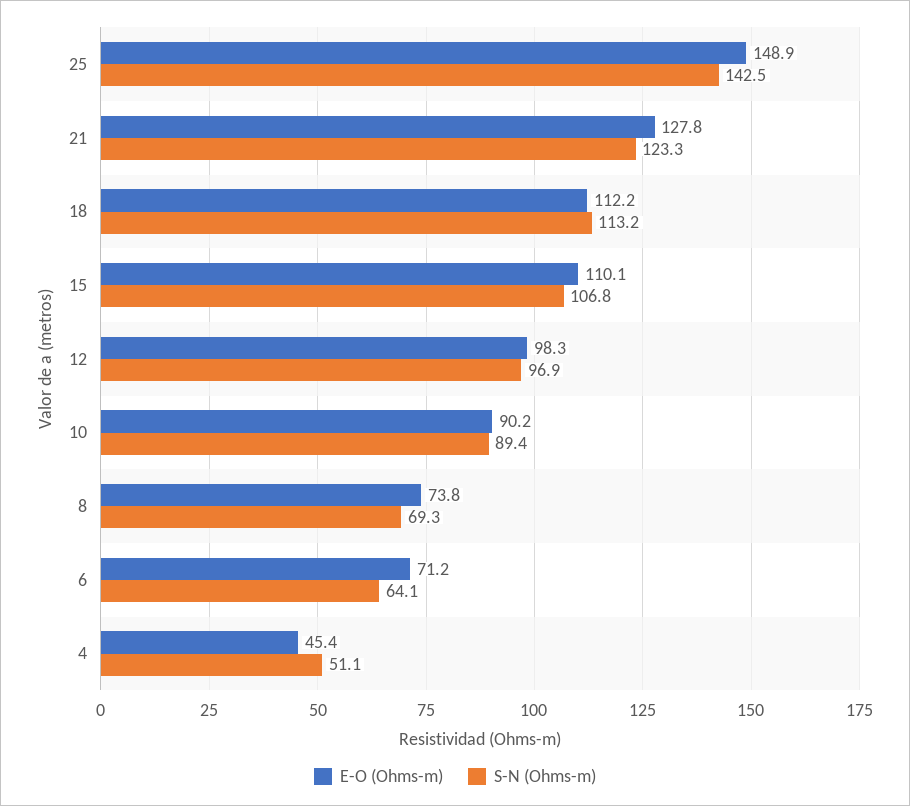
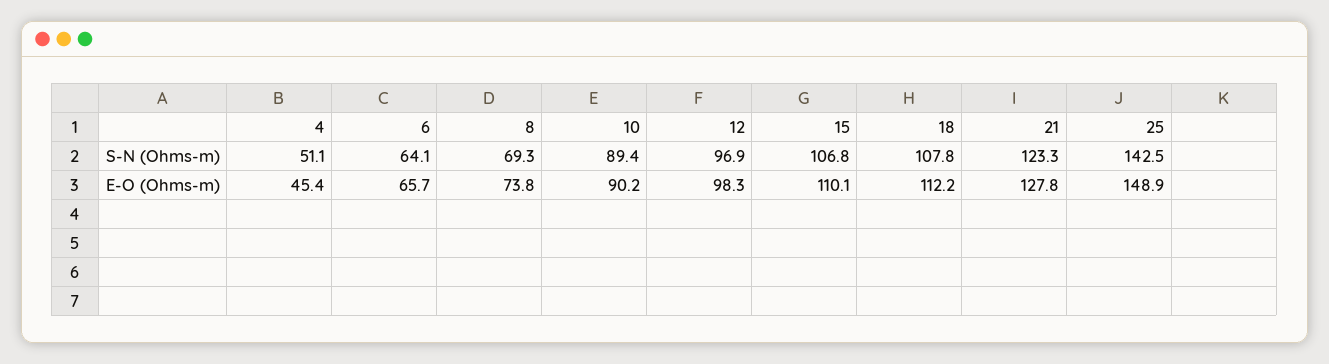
S-N (Ohms-m), 18: 113.2 -> 107.8
E-O (Ohms-m), 6: 71.2 -> 65.7

